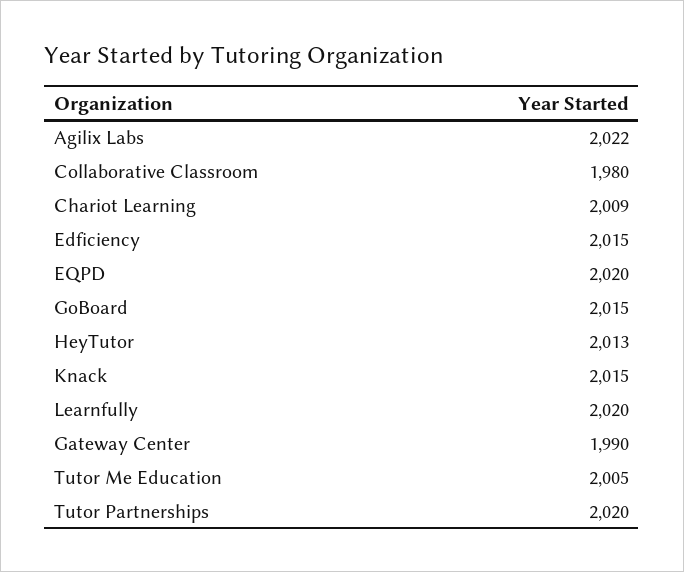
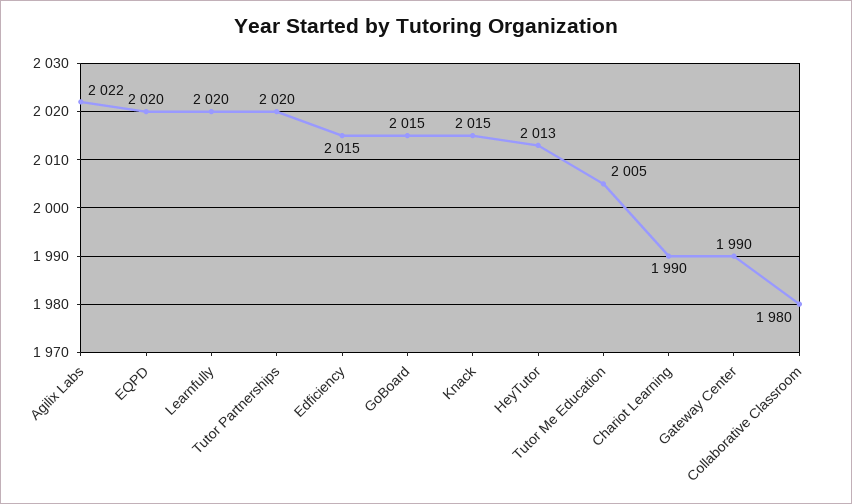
Chariot Learning: 2009 -> 1990

